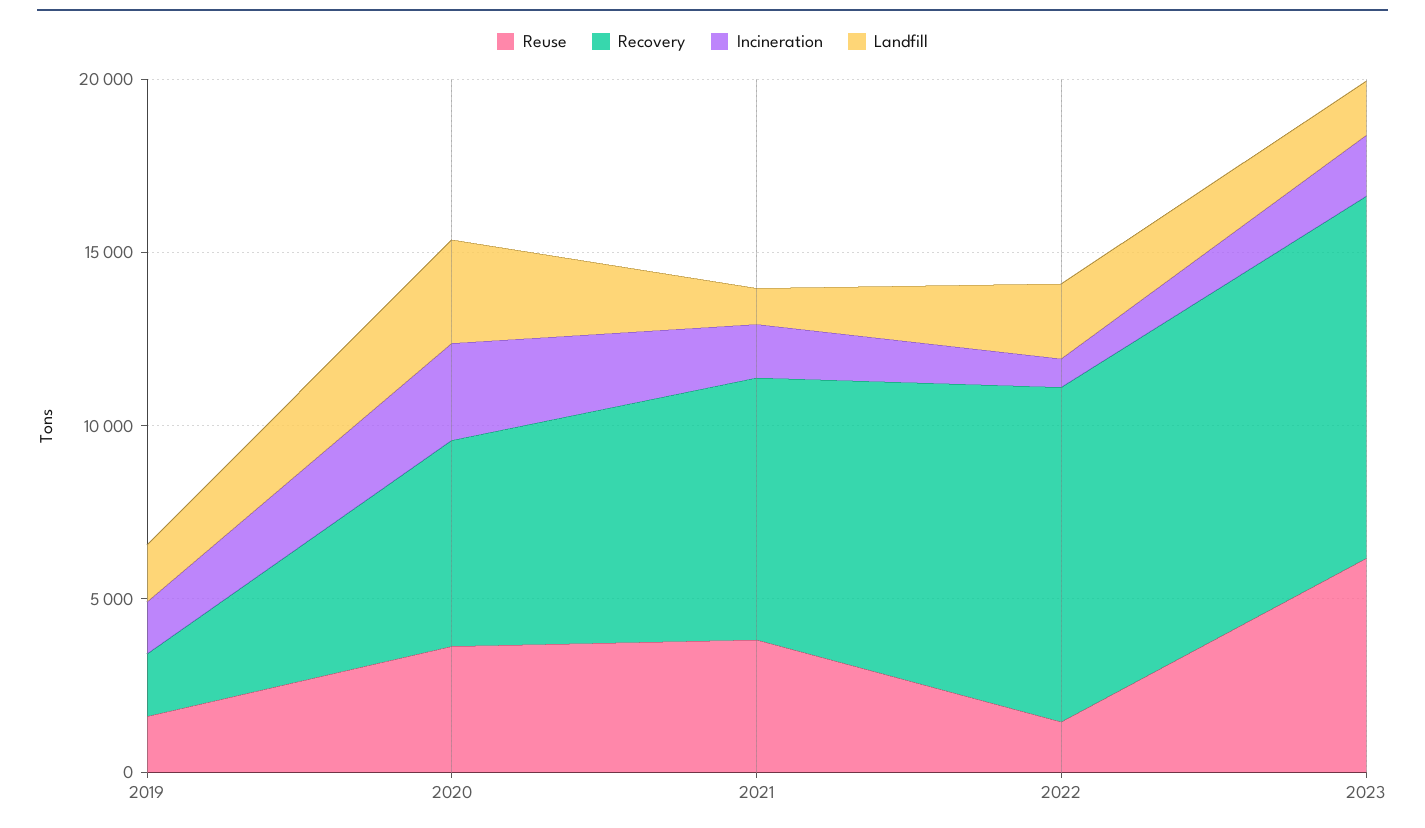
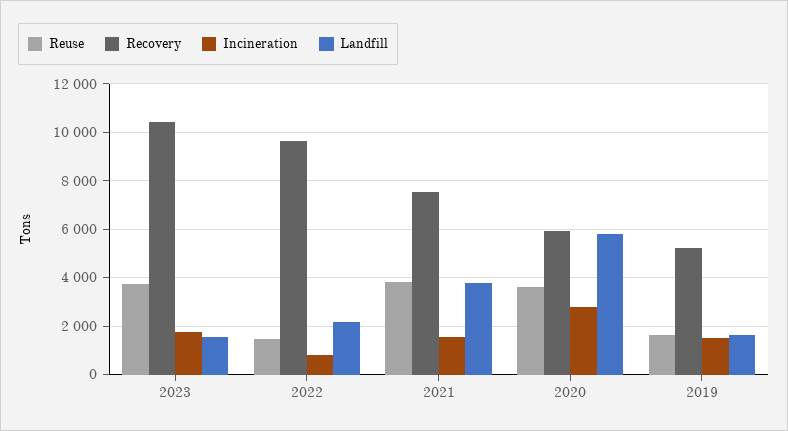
Recovery, 2019: 2000 -> 5250
Landfill, 2020: 3000 -> 5750
Landfill, 2021: 1000 -> 3750
Reuse, 2023: 6000 -> 3750

